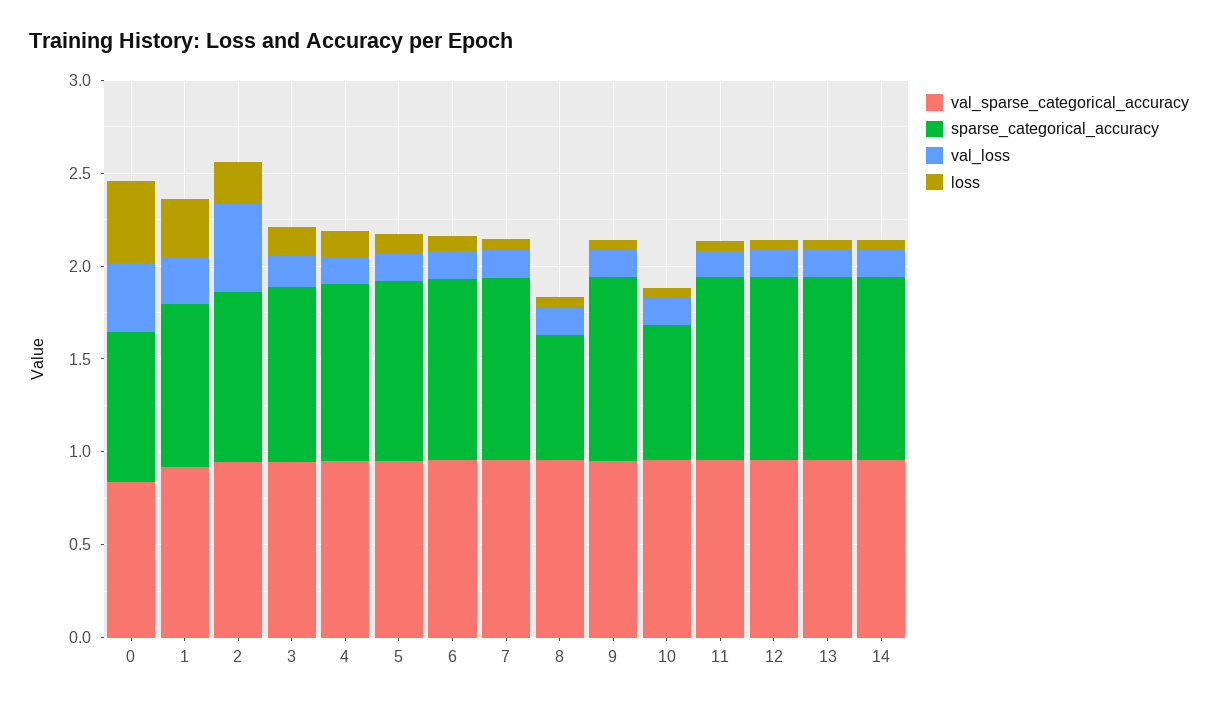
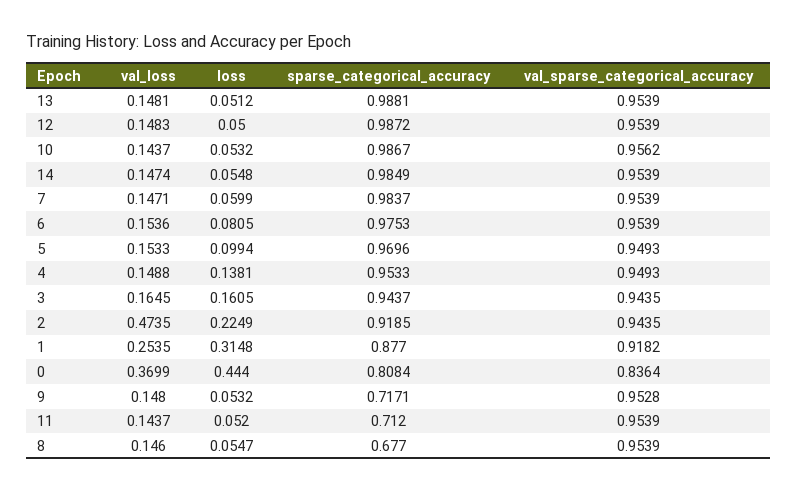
sparse_categorical_accuracy, 9: 1 -> 0.7171
sparse_categorical_accuracy, 10: 0.7 -> 0.9867
sparse_categorical_accuracy, 11: 1 -> 0.712

